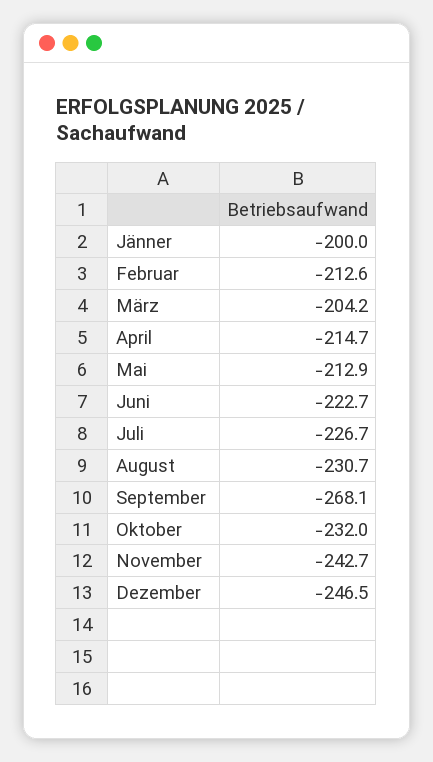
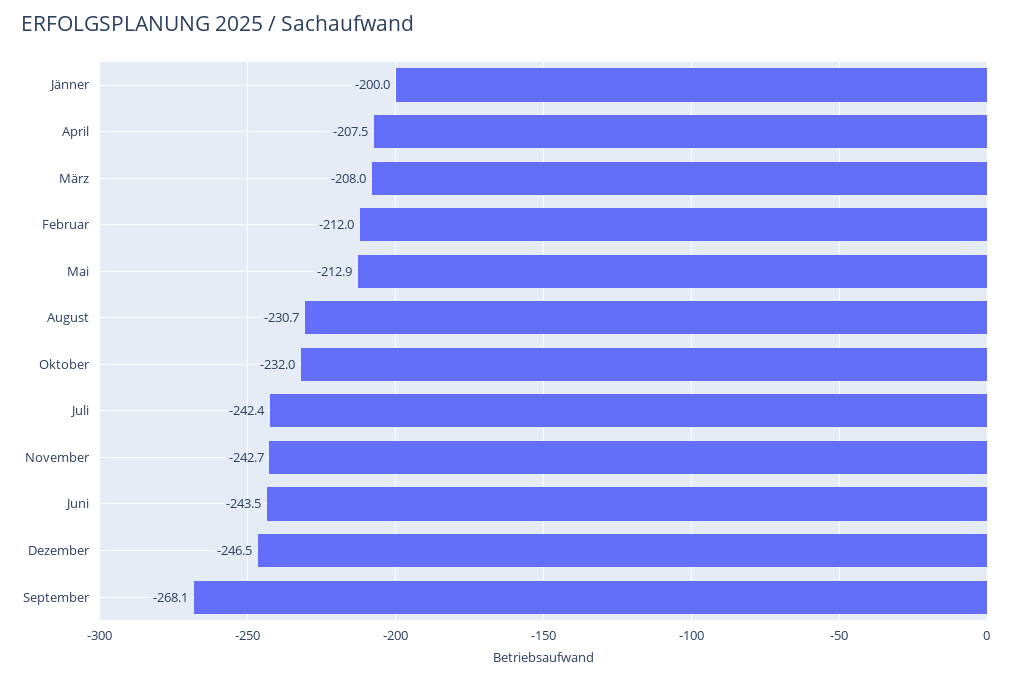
Februar: -212.6 -> -212
März: -204.2 -> -208
April: -214.7 -> -207.5
Juni: -222.7 -> -243.5
Juli: -226.7 -> -242.4

